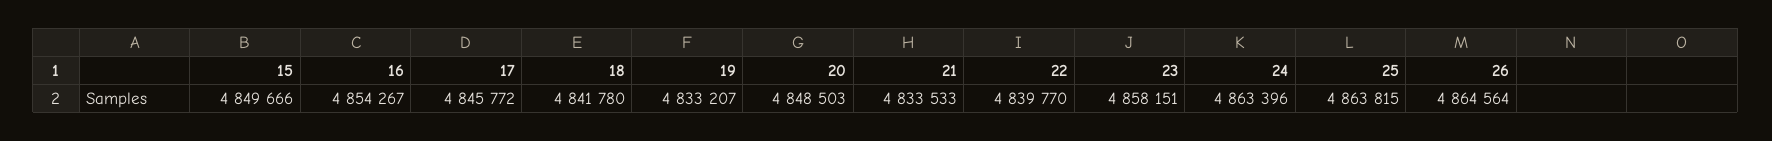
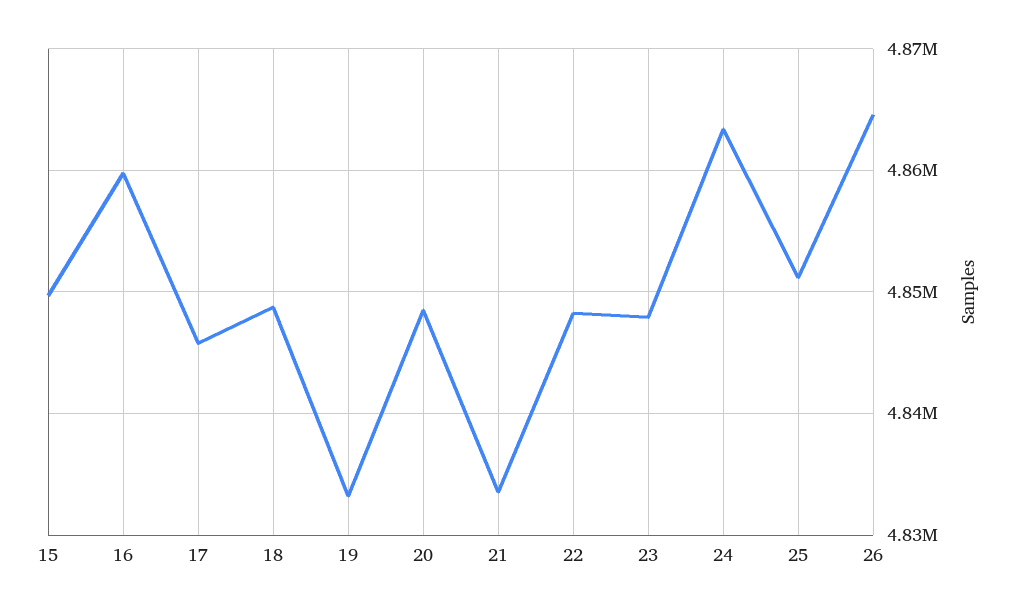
16: 4854267 -> 4860000
18: 4841780 -> 4849000
22: 4839770 -> 4848000
23: 4858151 -> 4848000
25: 4863815 -> 4851000

